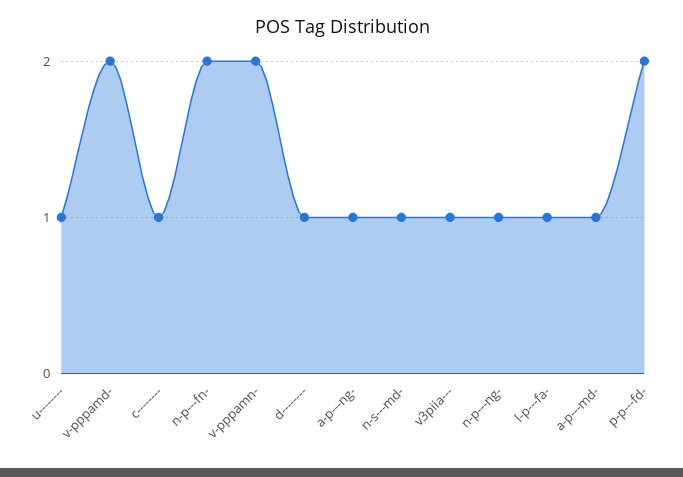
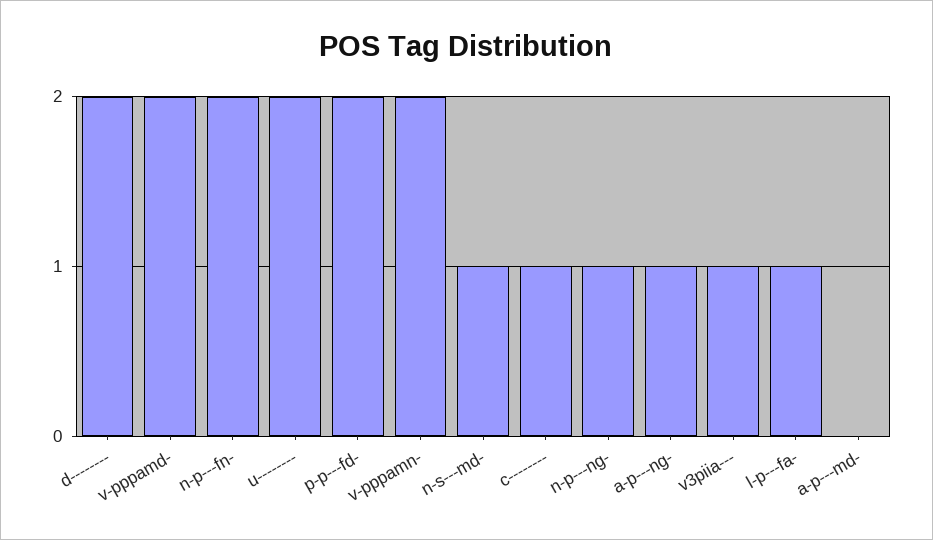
u--------: 1 -> 2
d--------: 1 -> 2
a-p---md-: 1 -> 0

